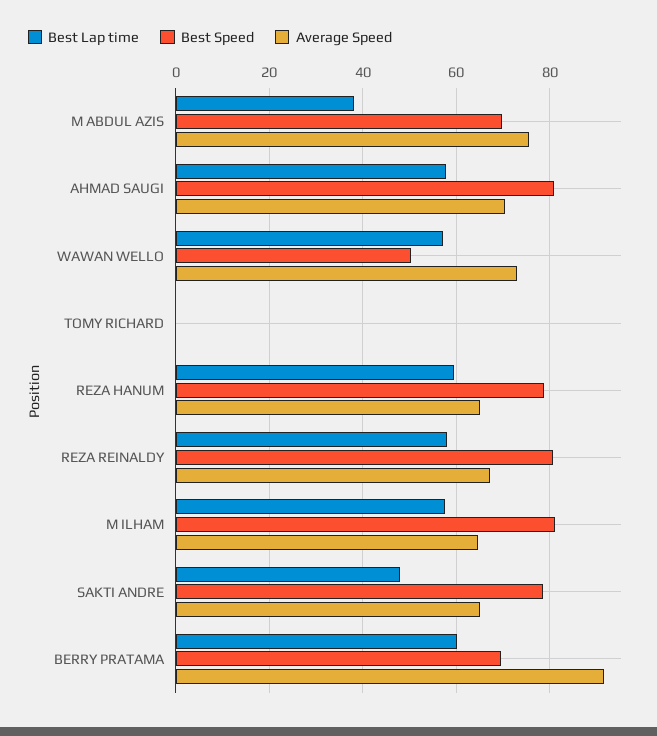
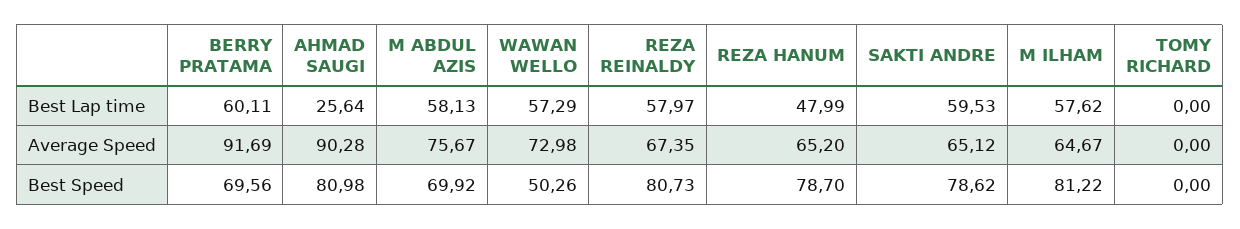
Best Lap time, M ABDUL AZIS: 38 -> 58.13
Best Lap time, AHMAD SAUGI: 58 -> 25.64
Average Speed, AHMAD SAUGI: 70 -> 90.28
Best Lap time, REZA HANUM: 60 -> 47.99
Best Lap time, SAKTI ANDRE: 48 -> 59.53

